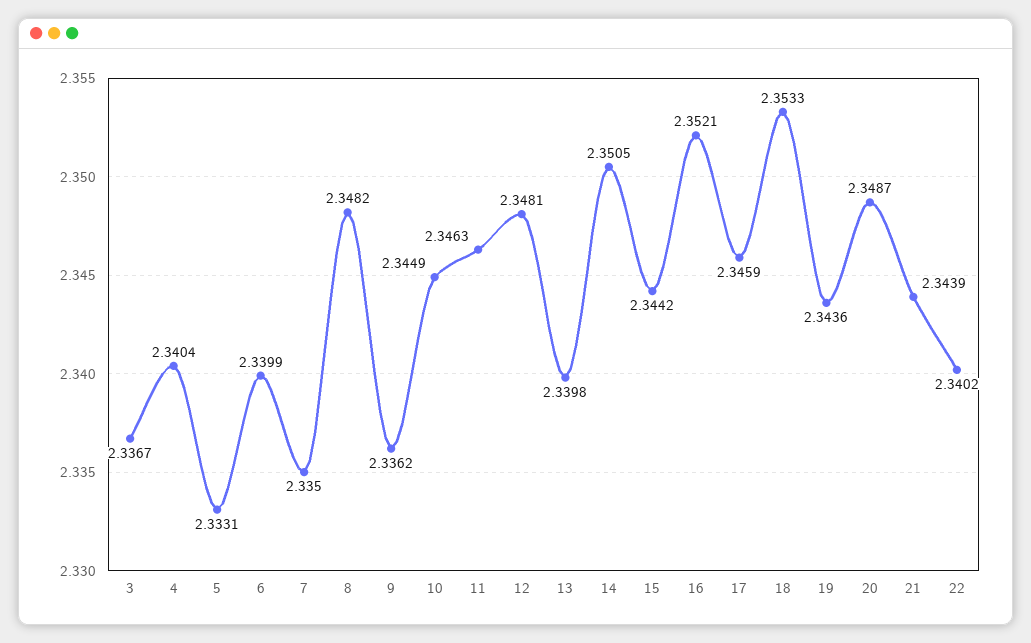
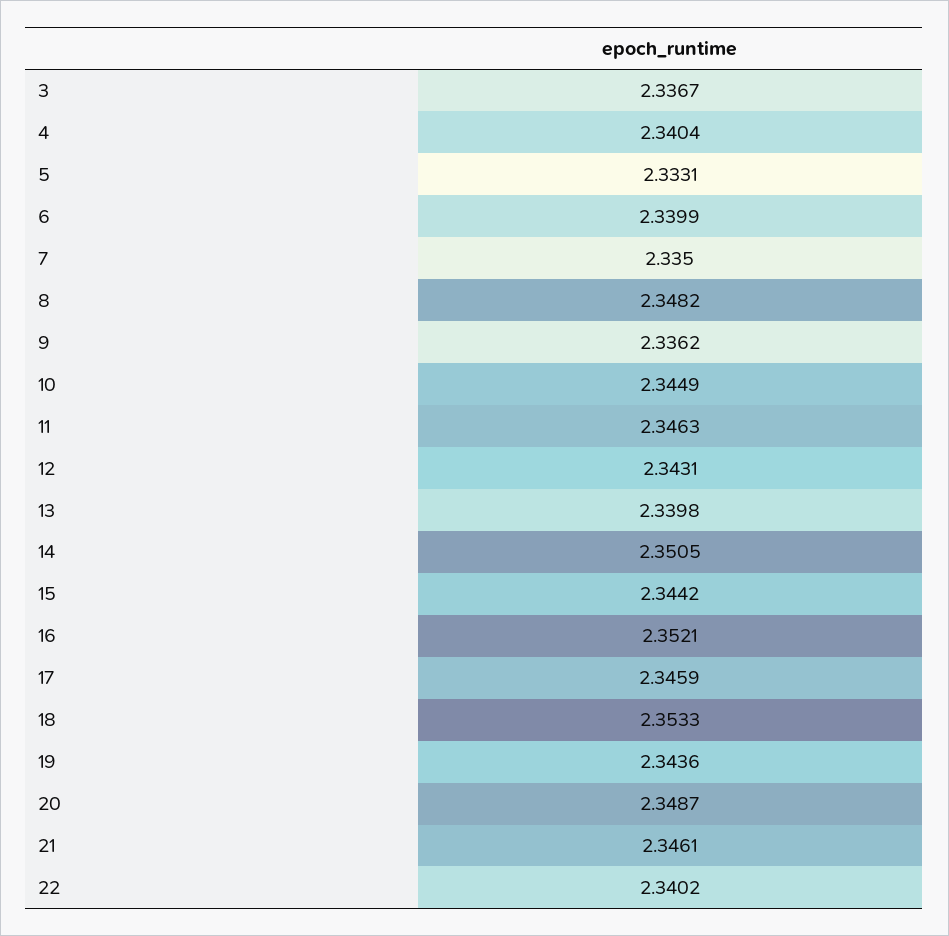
12: 2.3481 -> 2.3431
21: 2.3439 -> 2.3461

